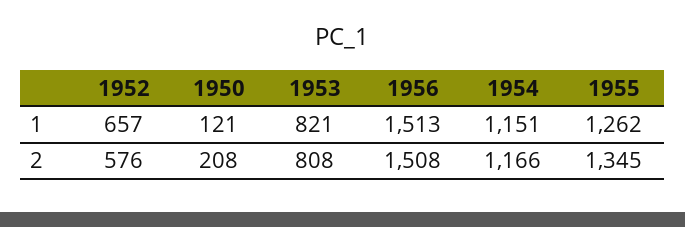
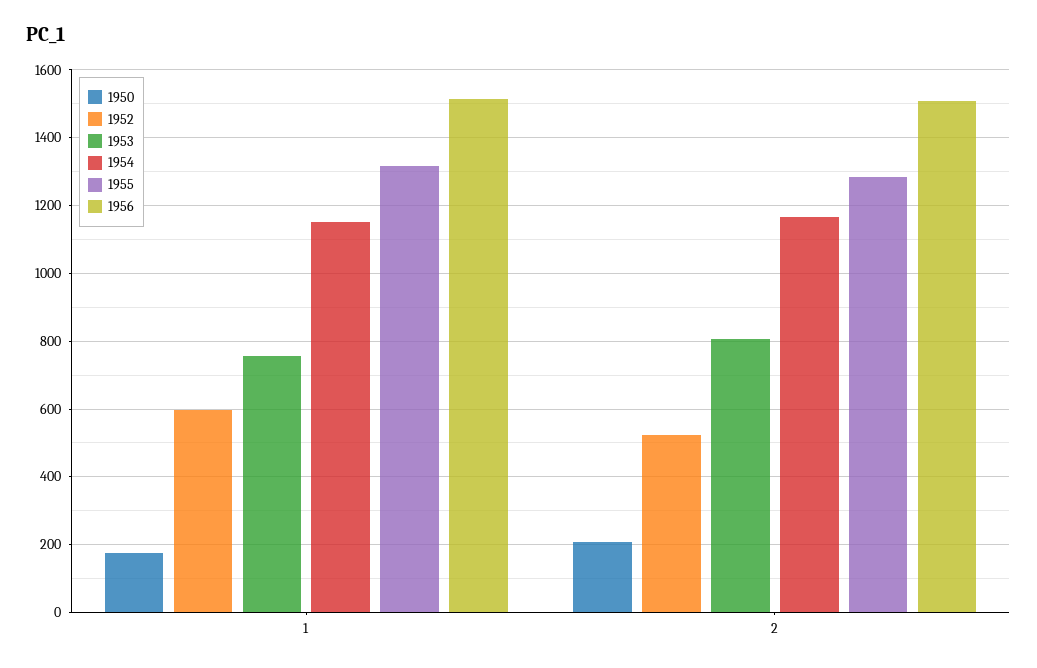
1952, 1: 657 -> 600
1950, 1: 121 -> 180
1953, 1: 821 -> 760
1955, 1: 1262 -> 1320
1952, 2: 576 -> 520
1955, 2: 1345 -> 1280

